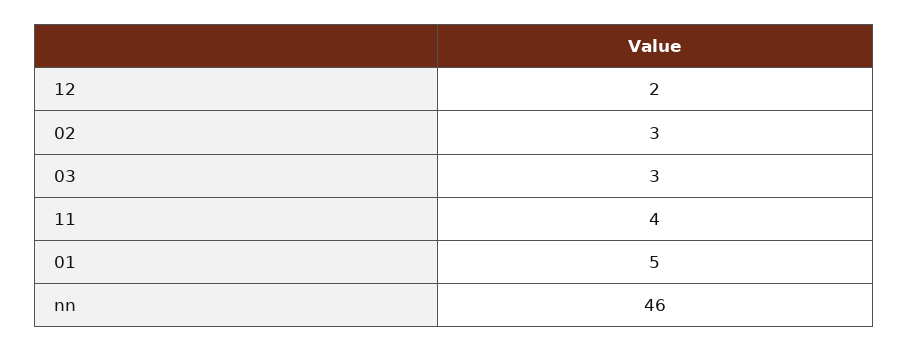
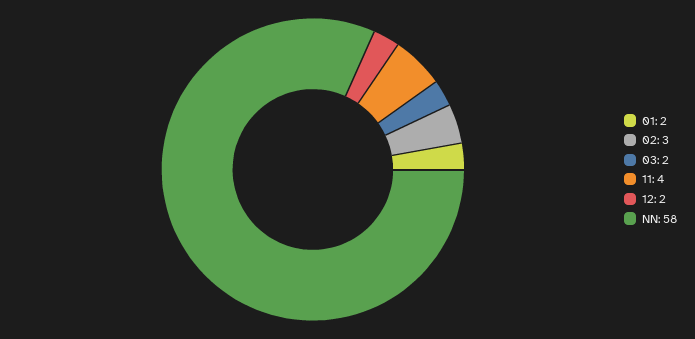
03: 3 -> 2
01: 5 -> 2
nn: 46 -> 58

